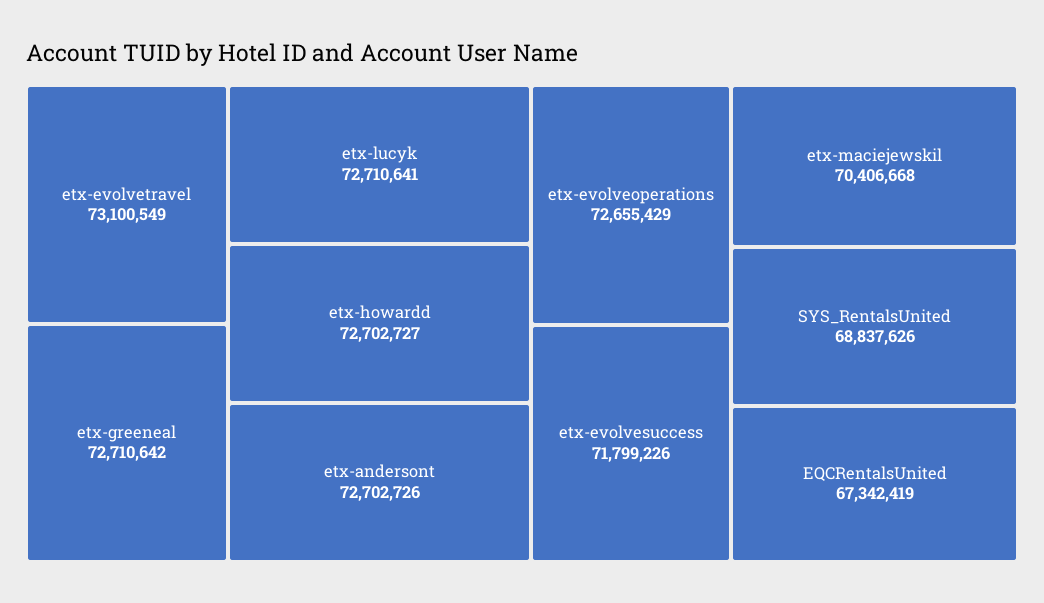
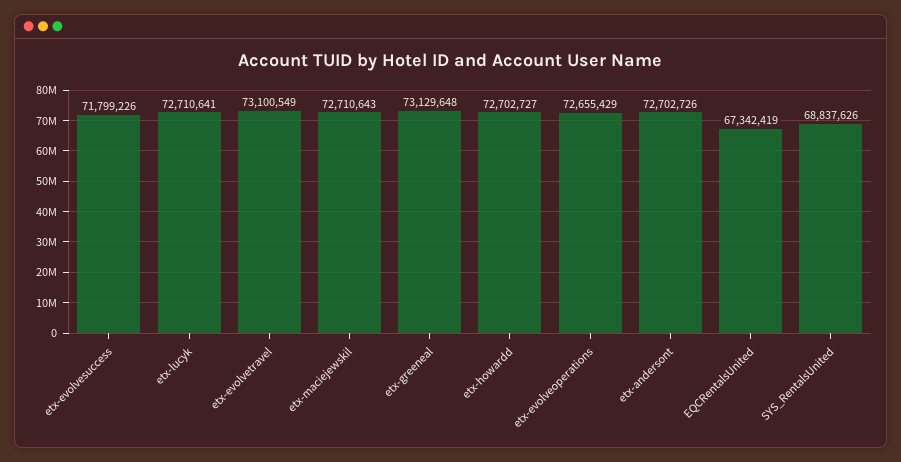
etx-greeneal: 72710642 -> 73129648
etx-maciejewskil: 70406668 -> 72710643

